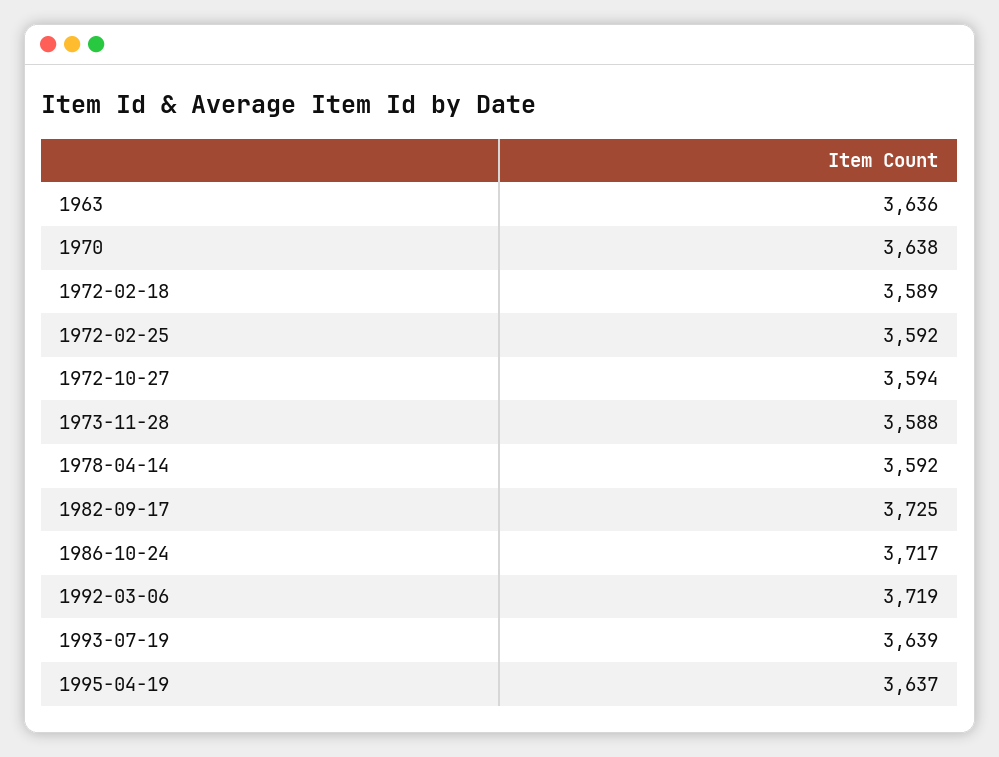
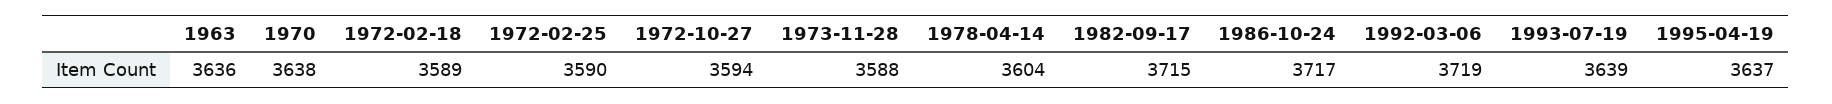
1972-02-25: 3592 -> 3590
1978-04-14: 3592 -> 3604
1982-09-17: 3725 -> 3715

